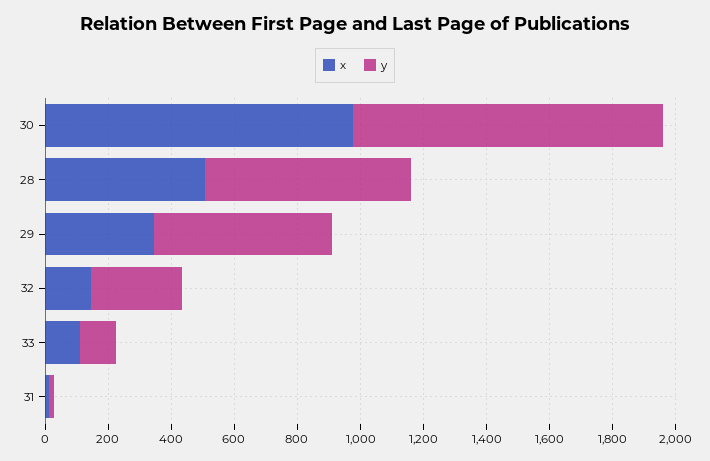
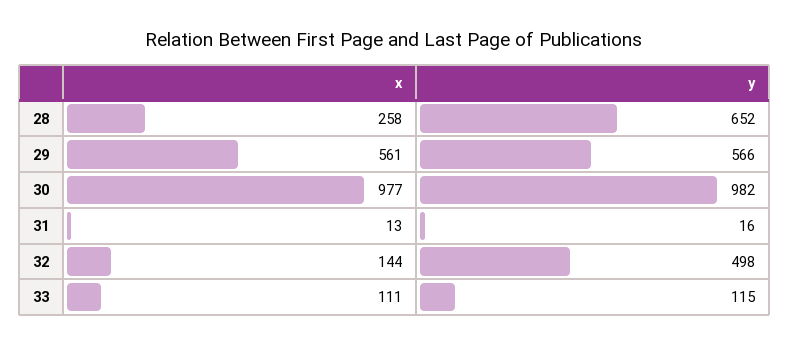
x, 28: 500 -> 258
x, 29: 350 -> 561
y, 32: 300 -> 498

